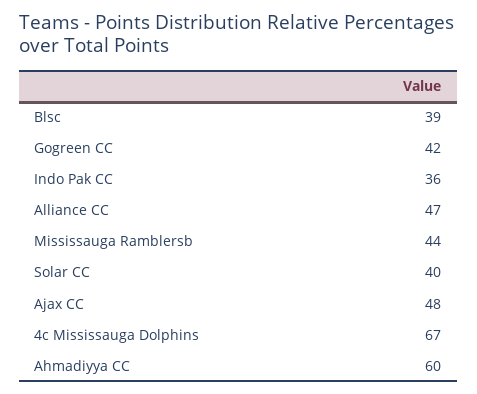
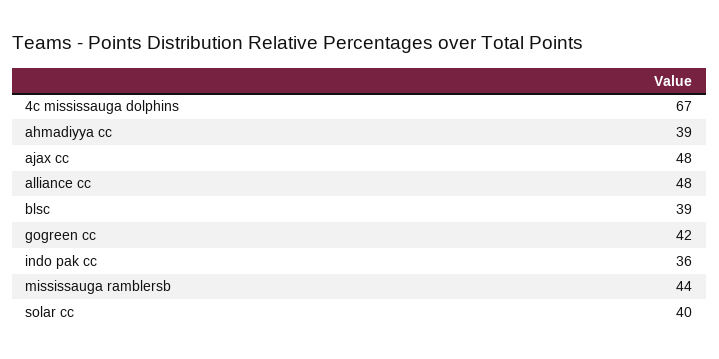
Alliance CC: 47 -> 48
Ahmadiyya CC: 60 -> 39

